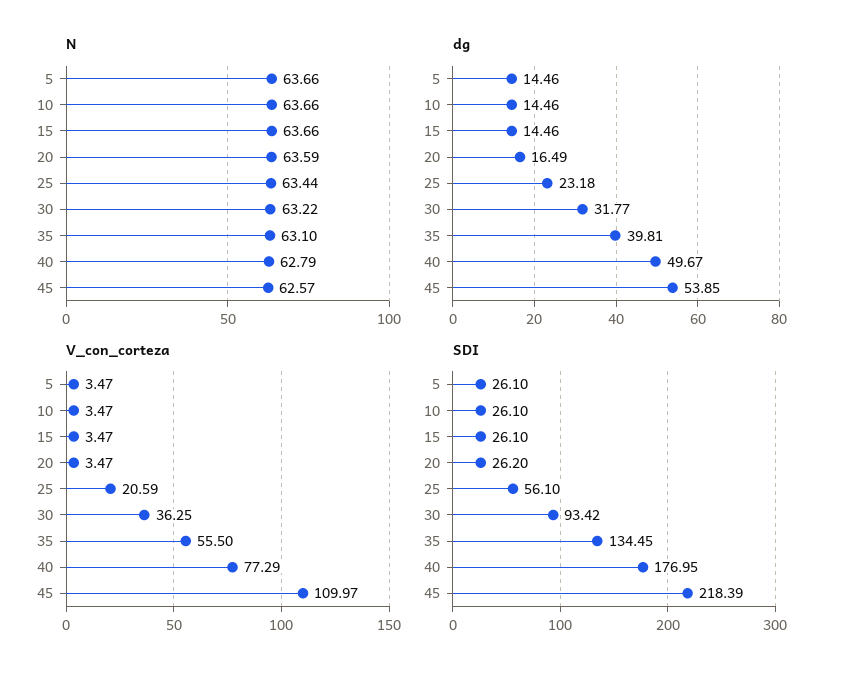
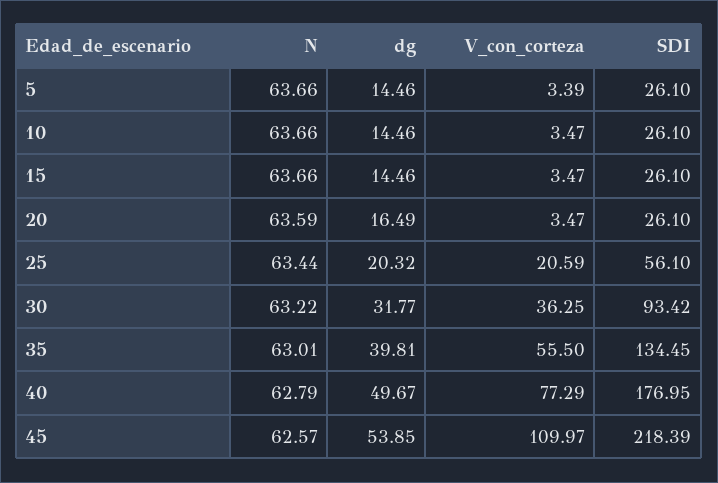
N, 35: 63.1 -> 63.01
dg, 25: 23.18 -> 20.32
V_con_corteza, 5: 3.47 -> 3.39
SDI, 20: 26.2 -> 26.1

